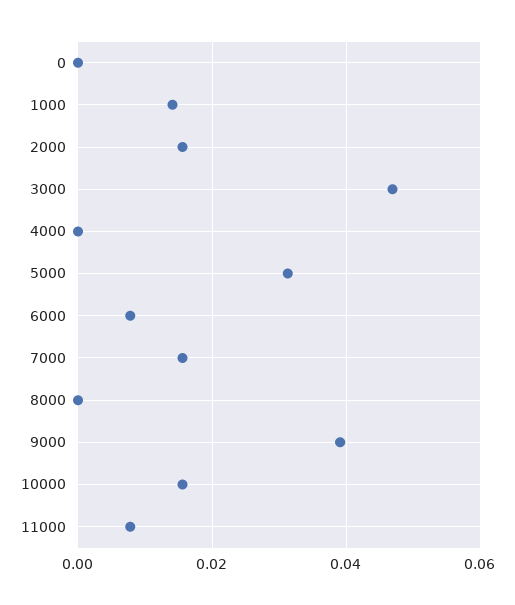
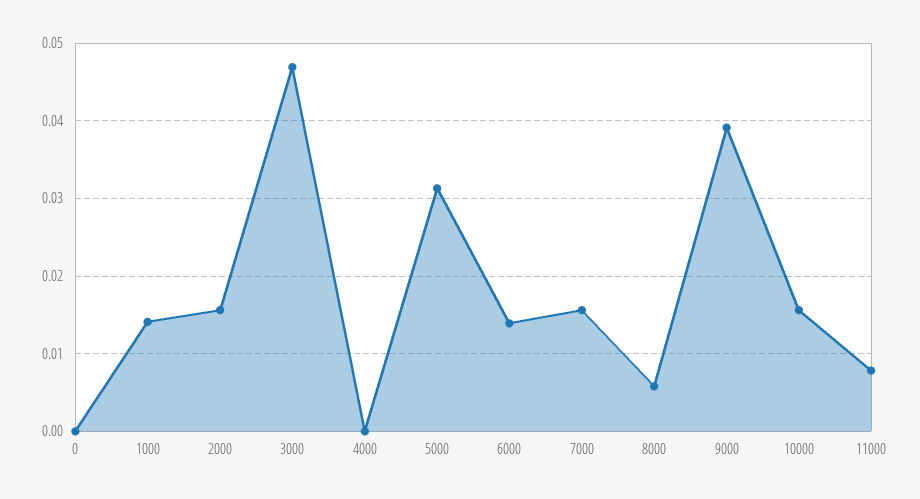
6000: 0.008 -> 0.014
8000: 0 -> 0.006

